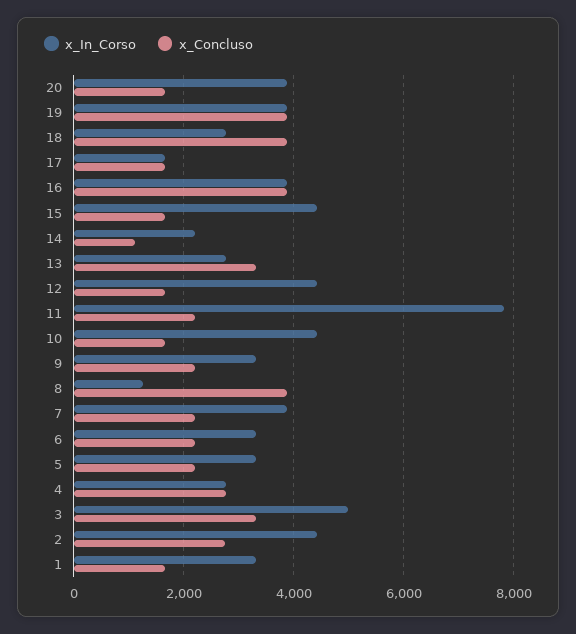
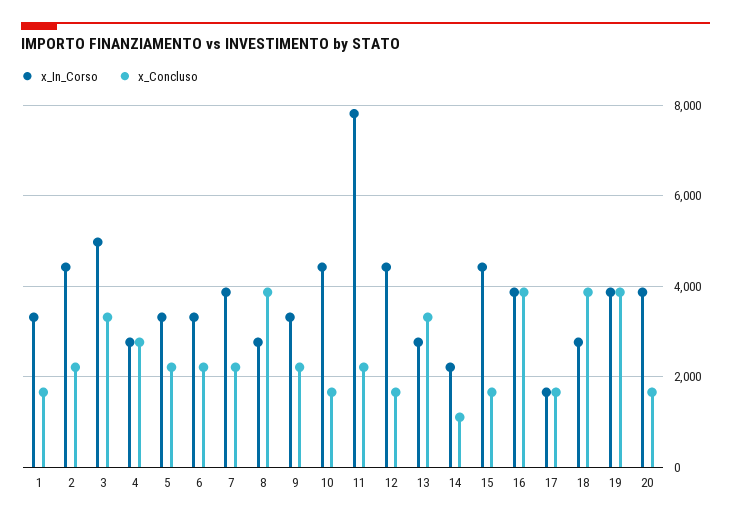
x_In_Corso, 8: 1200 -> 2800
x_Concluso, 2: 2800 -> 2200

